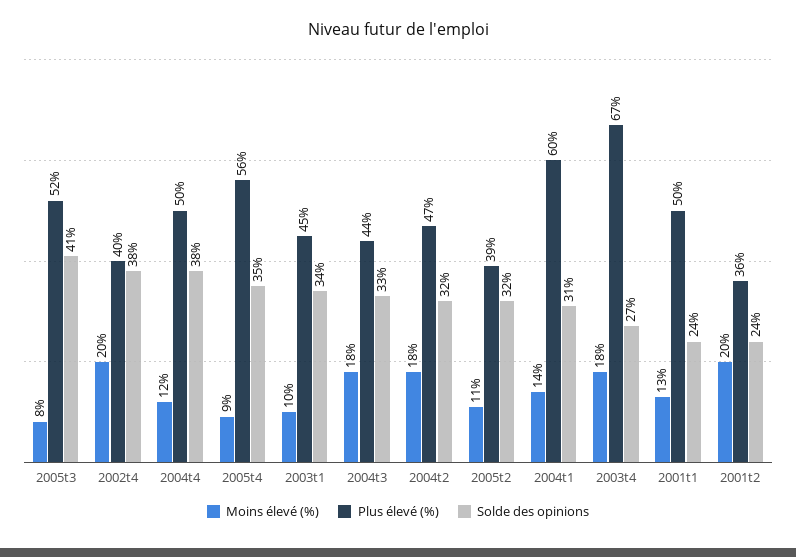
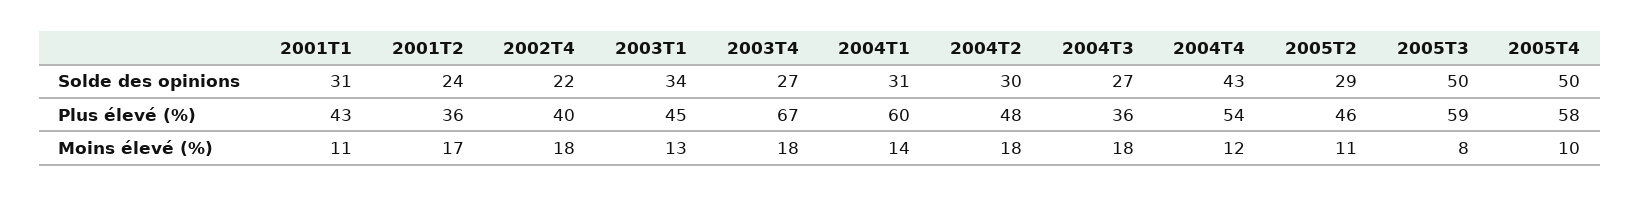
Plus élevé (%), 2005t3: 52 -> 59
Solde des opinions, 2005t3: 41 -> 50
Moins élevé (%), 2002t4: 20 -> 18
Solde des opinions, 2002t4: 38 -> 22
Plus élevé (%), 2004t4: 50 -> 54
Solde des opinions, 2004t4: 38 -> 43
Moins élevé (%), 2005t4: 9 -> 10
Plus élevé (%), 2005t4: 56 -> 58
Solde des opinions, 2005t4: 35 -> 50
Moins élevé (%), 2003t1: 10 -> 13
Plus élevé (%), 2004t3: 44 -> 36
Solde des opinions, 2004t3: 33 -> 27
Plus élevé (%), 2004t2: 47 -> 48
Solde des opinions, 2004t2: 32 -> 30
Plus élevé (%), 2005t2: 39 -> 46
Solde des opinions, 2005t2: 32 -> 29
Moins élevé (%), 2001t1: 13 -> 11
Plus élevé (%), 2001t1: 50 -> 43
Solde des opinions, 2001t1: 24 -> 31
Moins élevé (%), 2001t2: 20 -> 17

